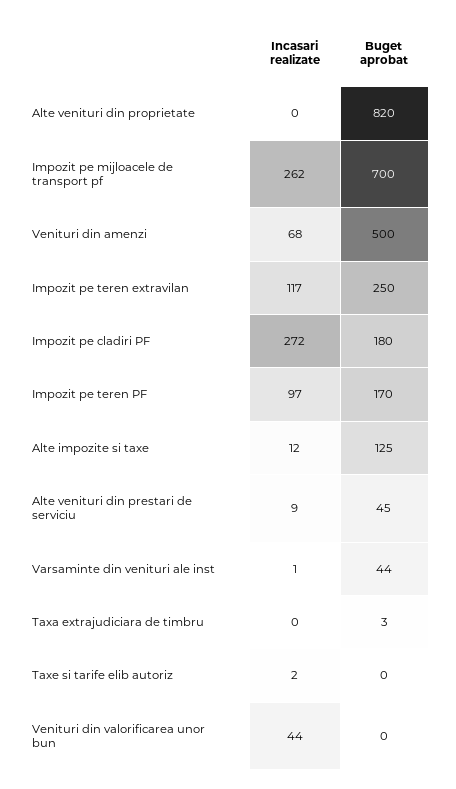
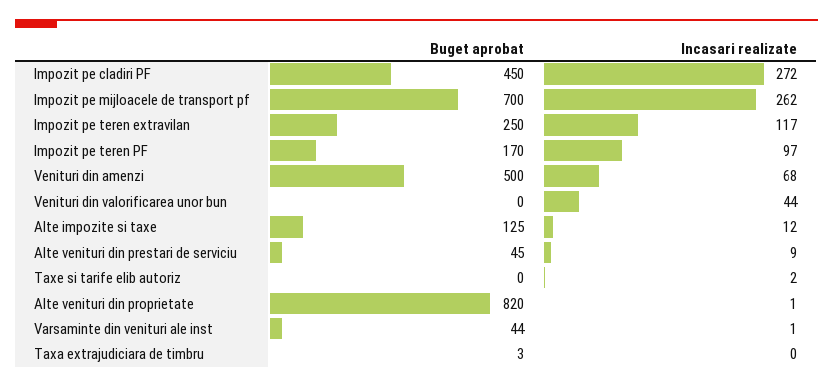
Incasari realizate, Alte venituri din proprietate: 0 -> 1
Buget aprobat, Impozit pe cladiri PF: 180 -> 450

